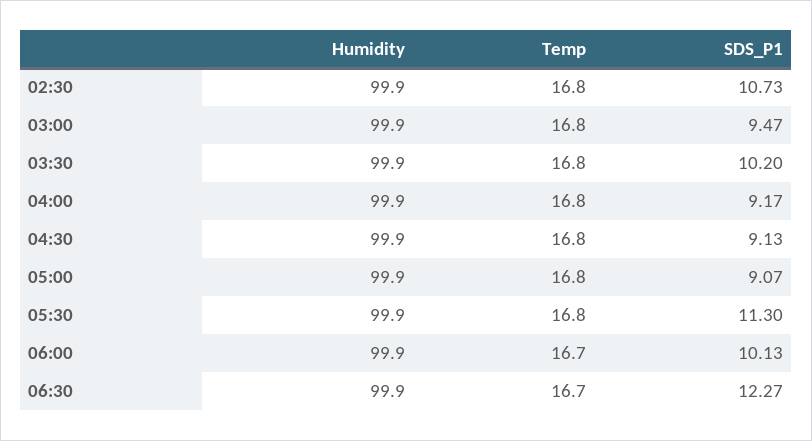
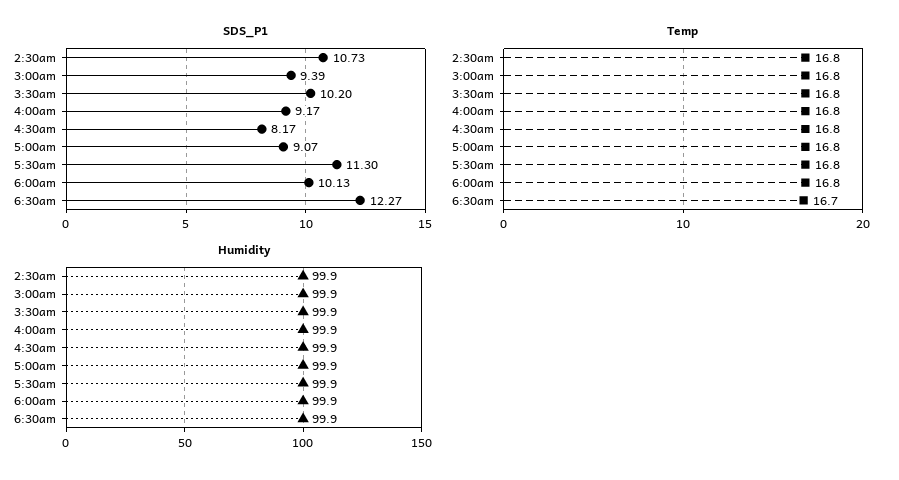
SDS_P1, 03:00: 9.47 -> 9.39
SDS_P1, 04:30: 9.13 -> 8.17
Temp, 06:00: 16.7 -> 16.8

